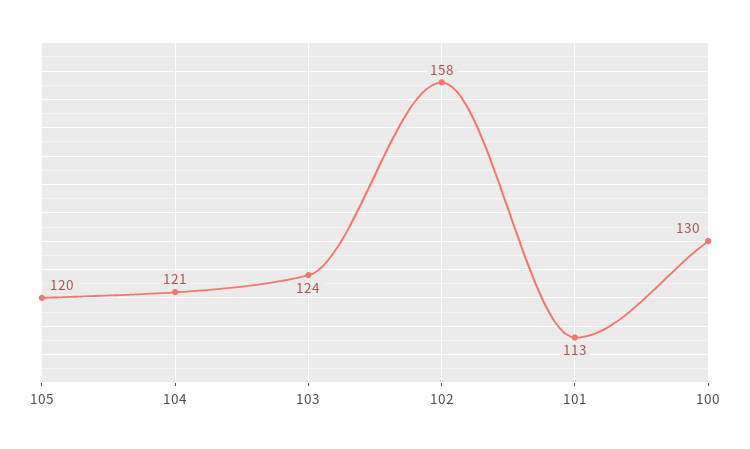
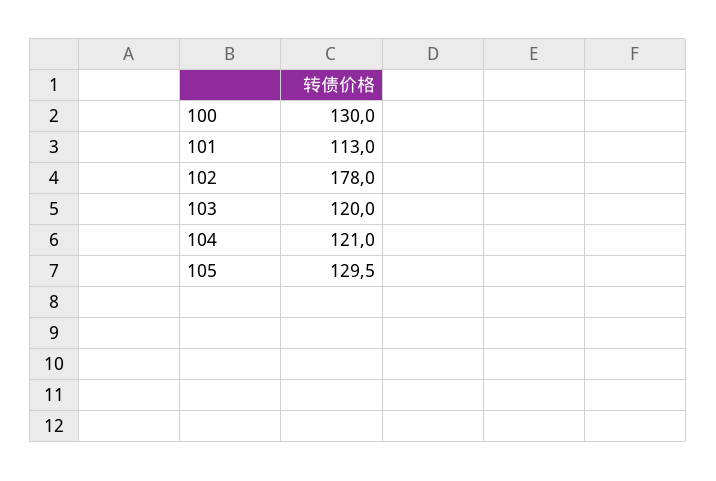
105: 120 -> 129.5
103: 124 -> 120
102: 158 -> 178

